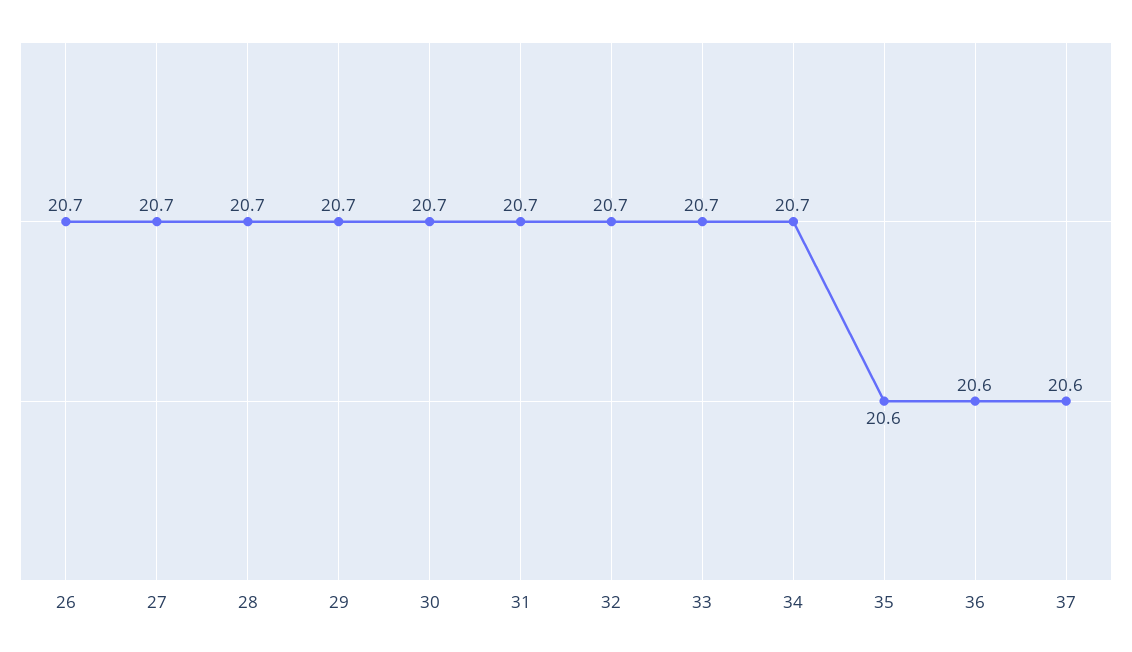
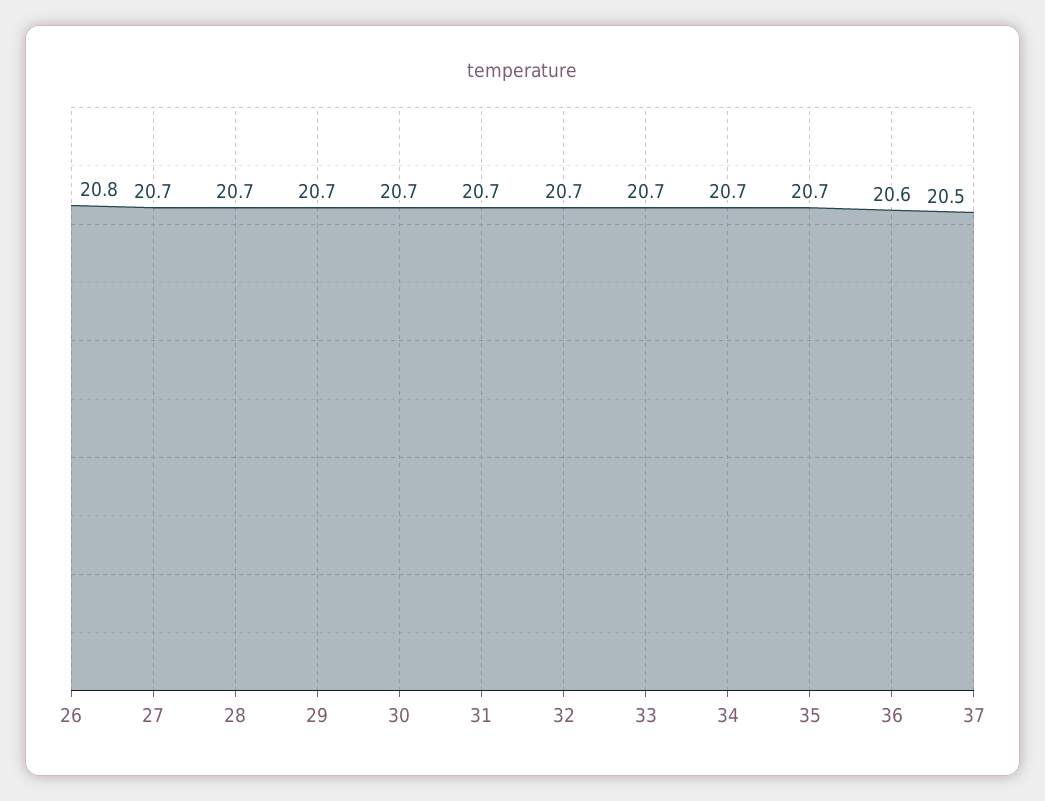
26: 20.7 -> 20.8
35: 20.6 -> 20.7
37: 20.6 -> 20.5

